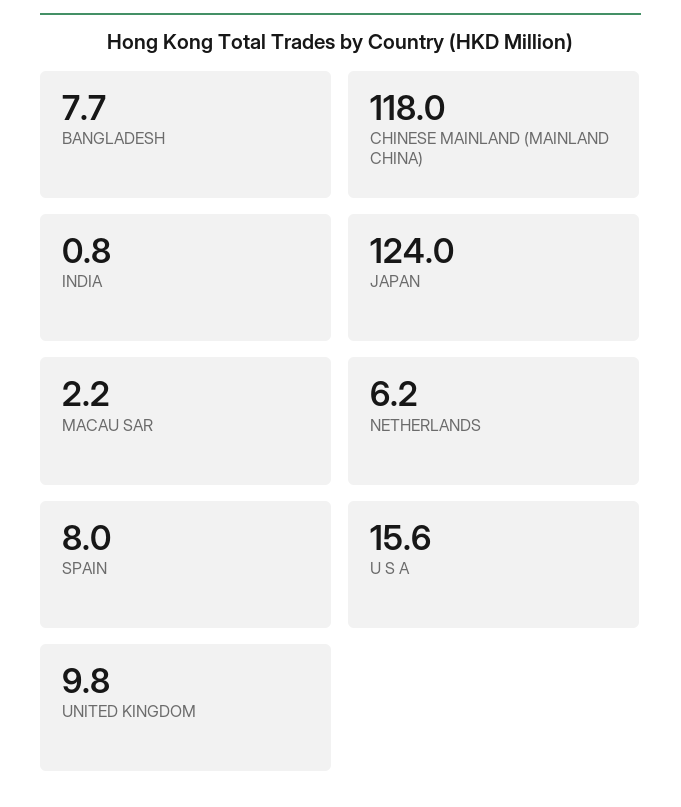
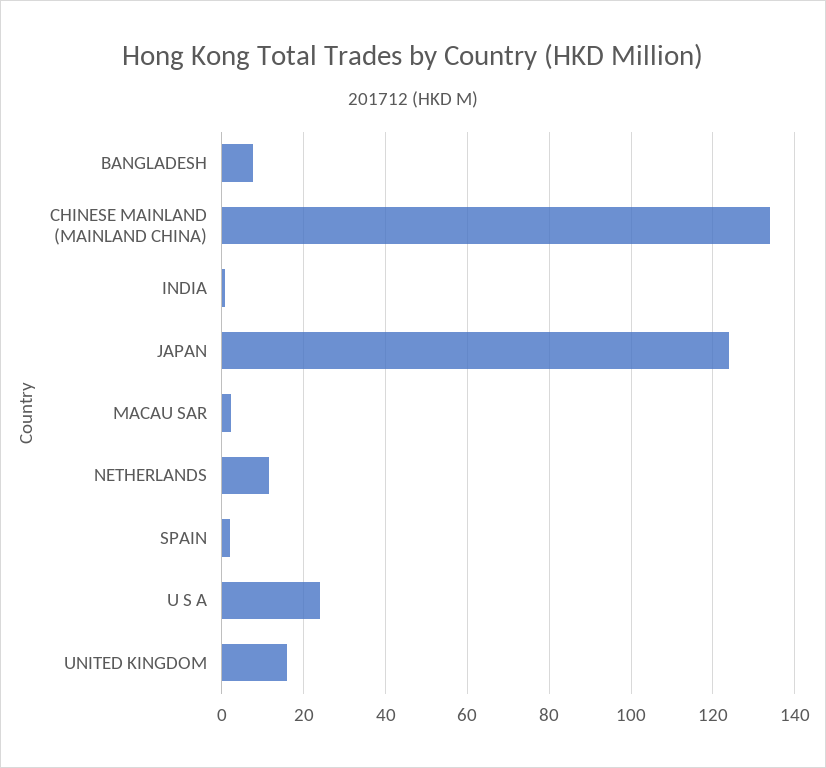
CHINESE MAINLAND (MAINLAND CHINA): 118 -> 134
NETHERLANDS: 6.2 -> 12
SPAIN: 8 -> 2
U S A: 15.6 -> 24
UNITED KINGDOM: 9.8 -> 16

